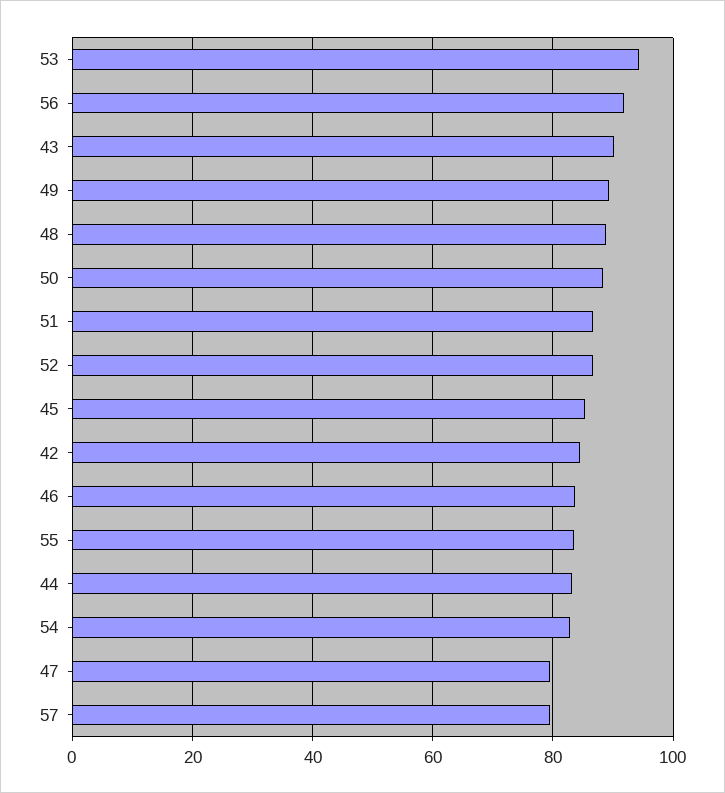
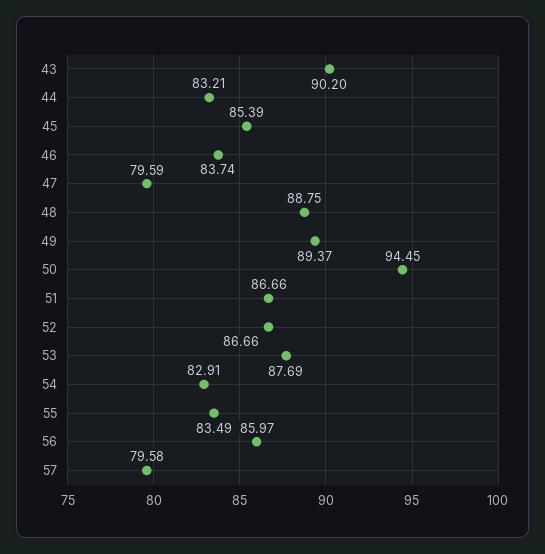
53: 94 -> 87.69
56: 92 -> 85.97
50: 88 -> 94.45
42: 84 -> none

